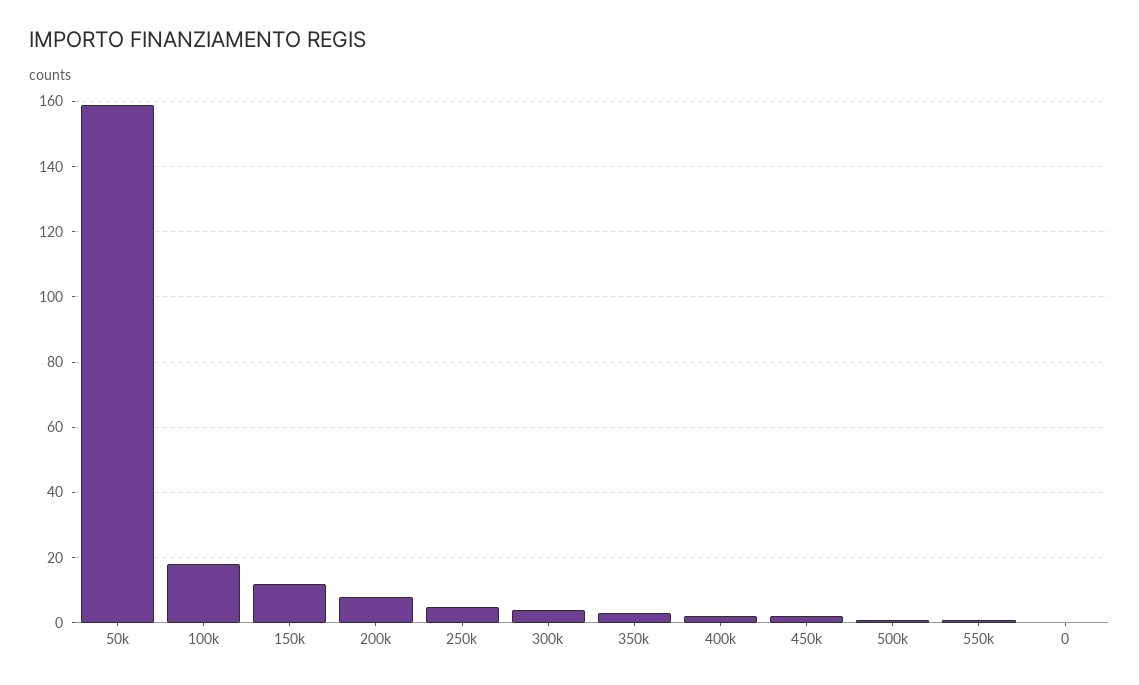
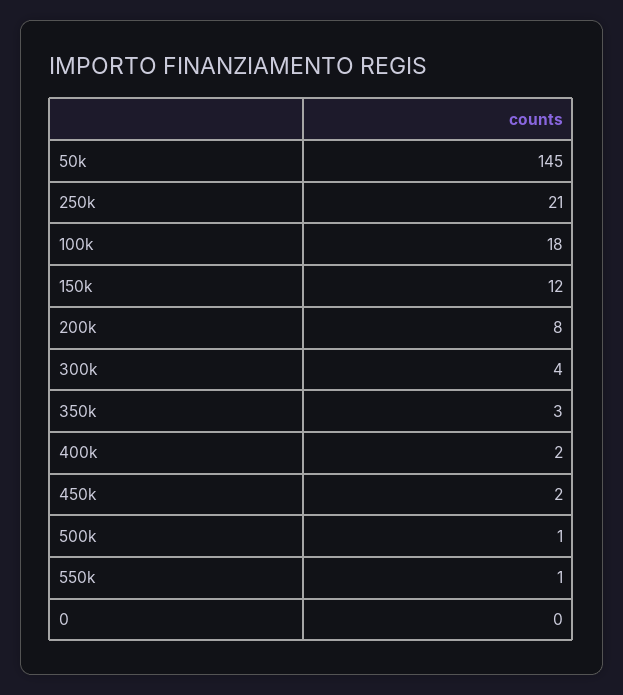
50k: 160 -> 145
250k: 5 -> 21

